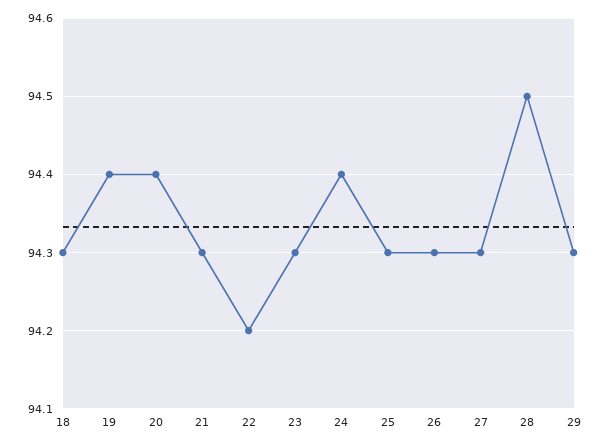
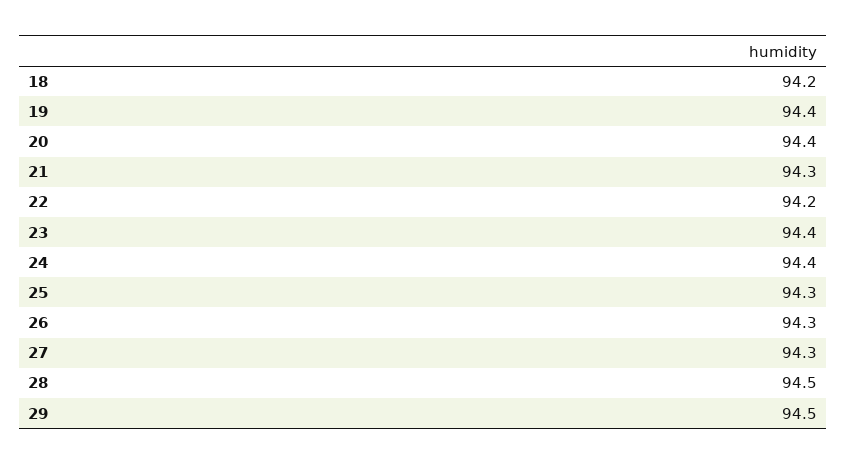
18: 94.3 -> 94.2
23: 94.3 -> 94.4
29: 94.3 -> 94.5

